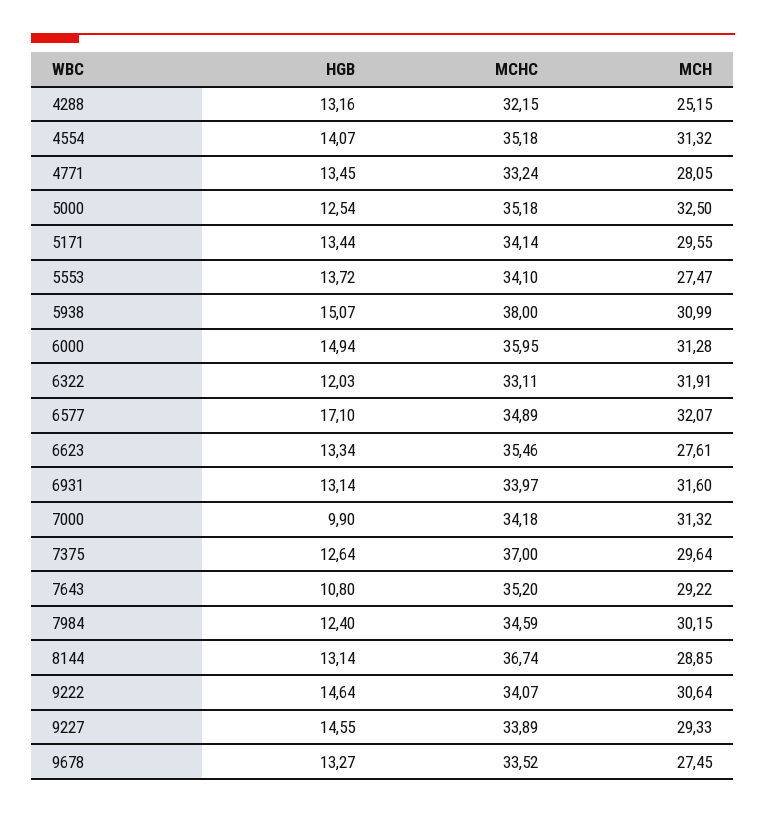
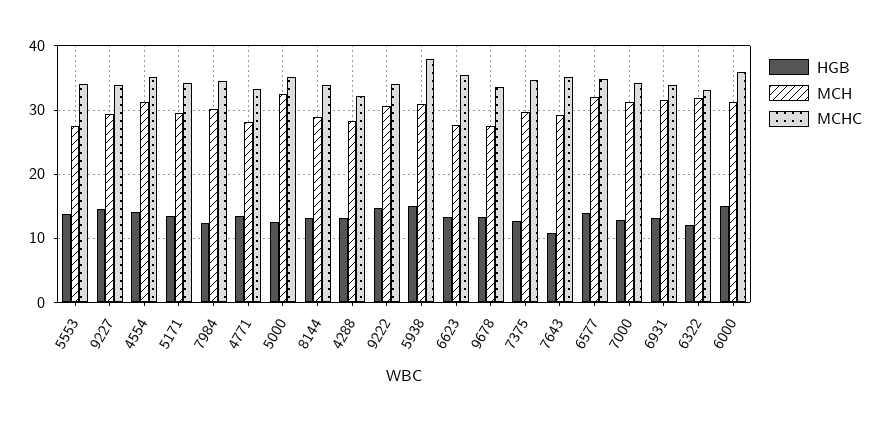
MCH, 4288: 25.15 -> 28
HGB, 6577: 17.1 -> 14
HGB, 7000: 9.9 -> 13
MCHC, 7375: 37 -> 35
MCHC, 8144: 36.74 -> 34

